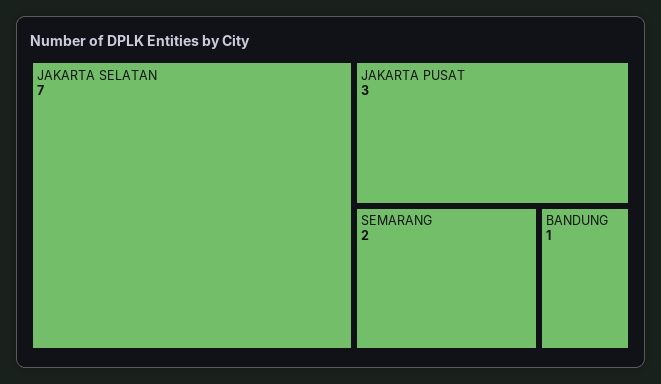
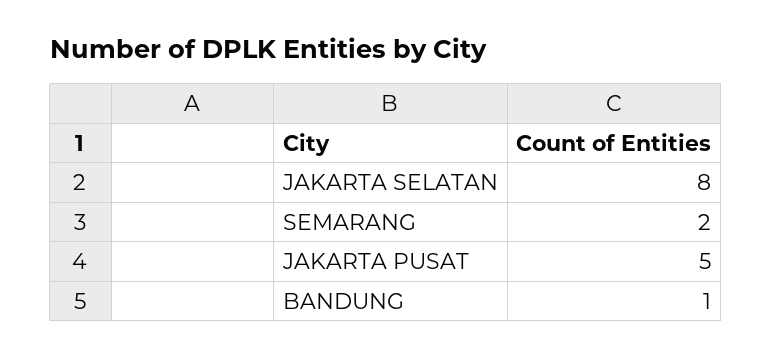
JAKARTA SELATAN: 7 -> 8
JAKARTA PUSAT: 3 -> 5

